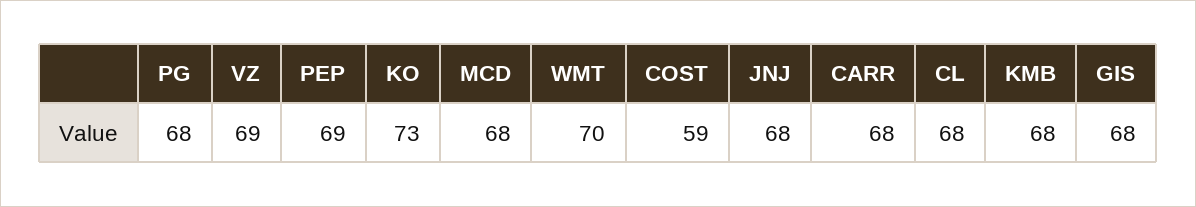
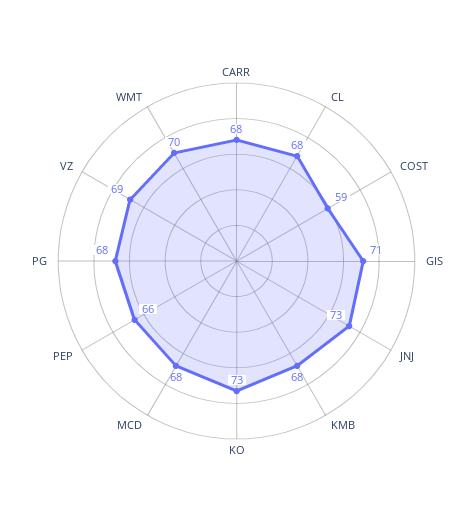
PEP: 69 -> 66
JNJ: 68 -> 73
GIS: 68 -> 71

